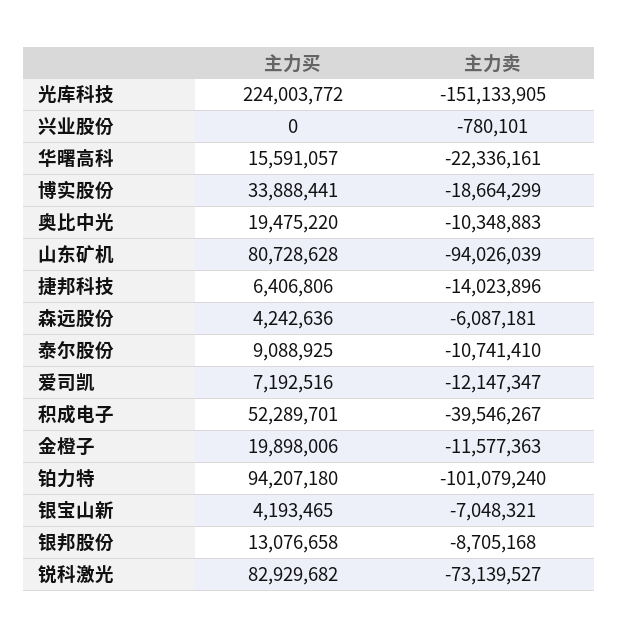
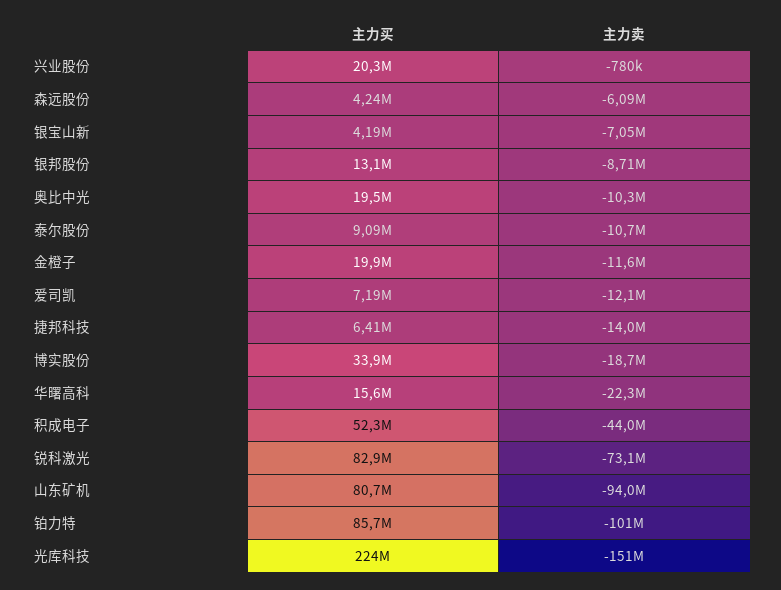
主力买, 兴业股份: 0 -> 20300000
主力卖, 积成电子: -39546267 -> -44000000
主力买, 铂力特: 94207180 -> 85700000

